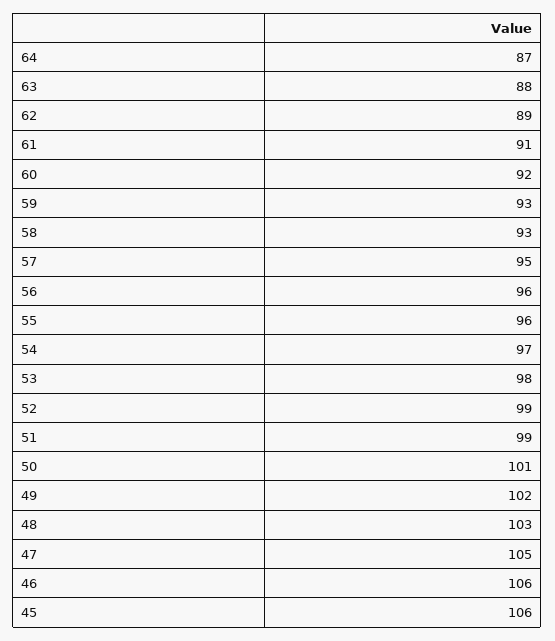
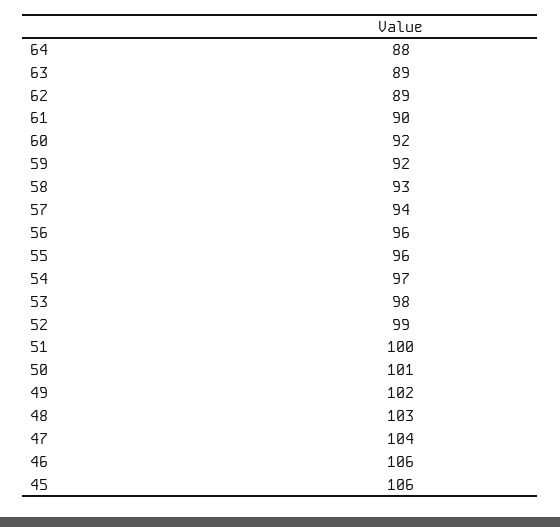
64: 87 -> 88
63: 88 -> 89
61: 91 -> 90
59: 93 -> 92
57: 95 -> 94
51: 99 -> 100
47: 105 -> 104

